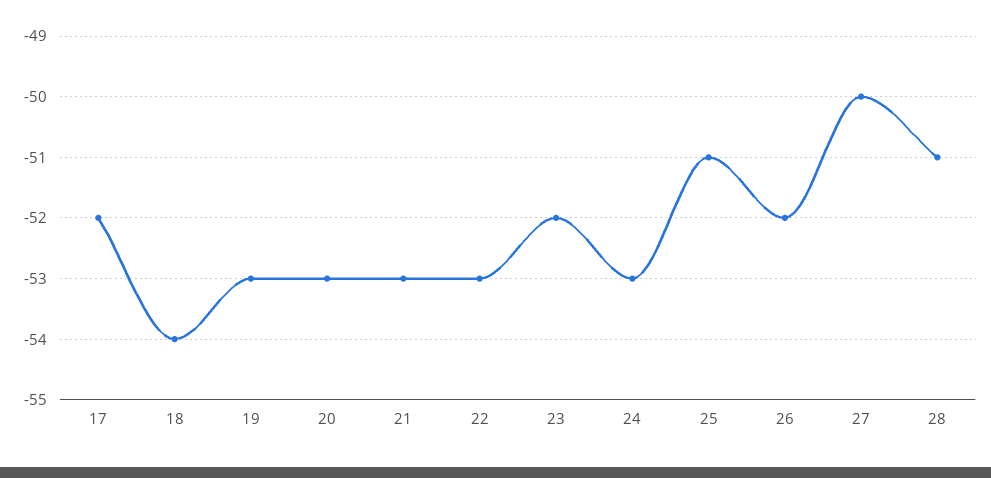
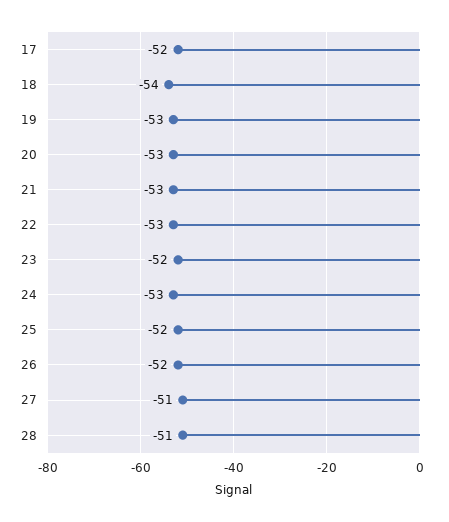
25: -51 -> -52
27: -50 -> -51

